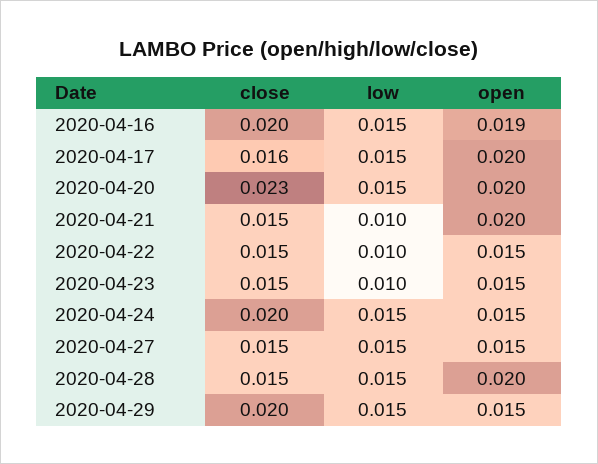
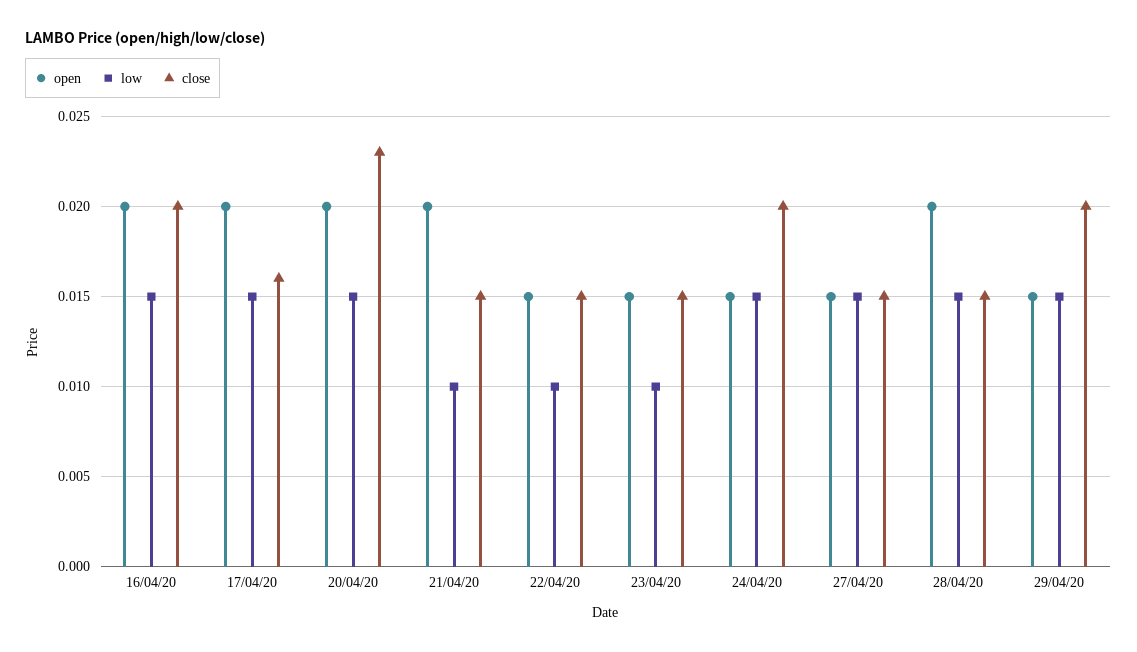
open, 2020-04-16: 0.019 -> 0.02

